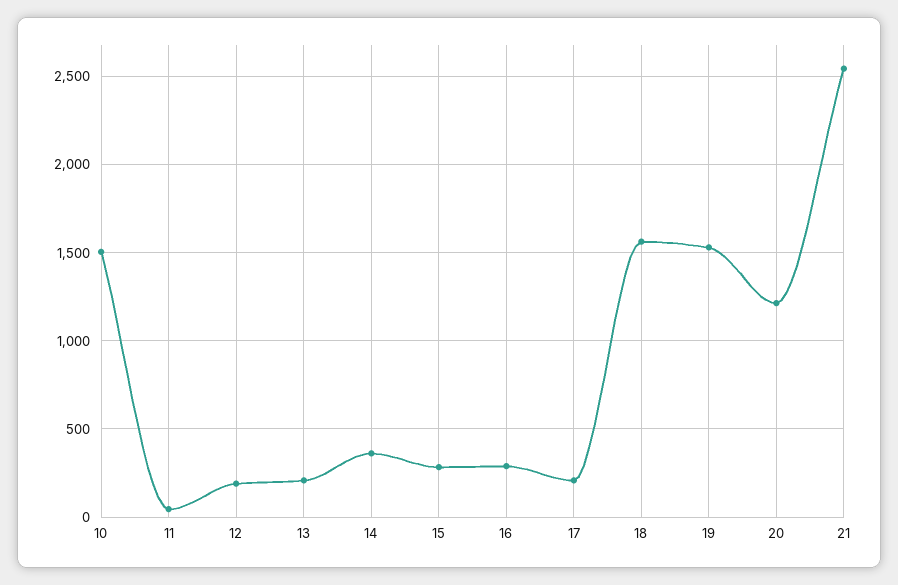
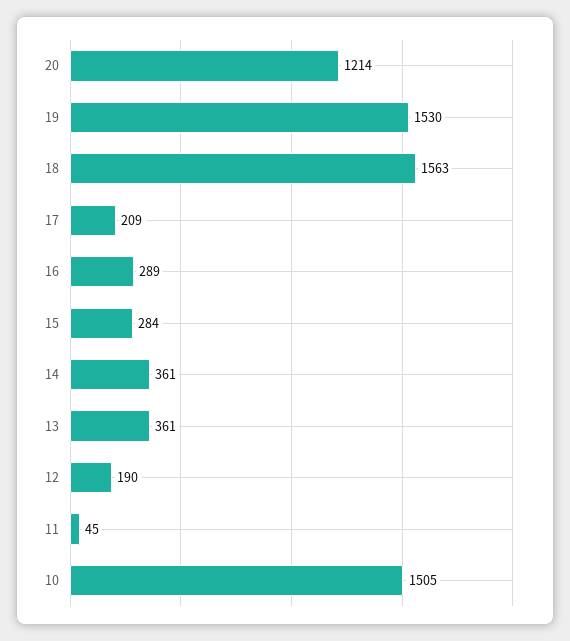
13: 200 -> 361
21: 2550 -> none

